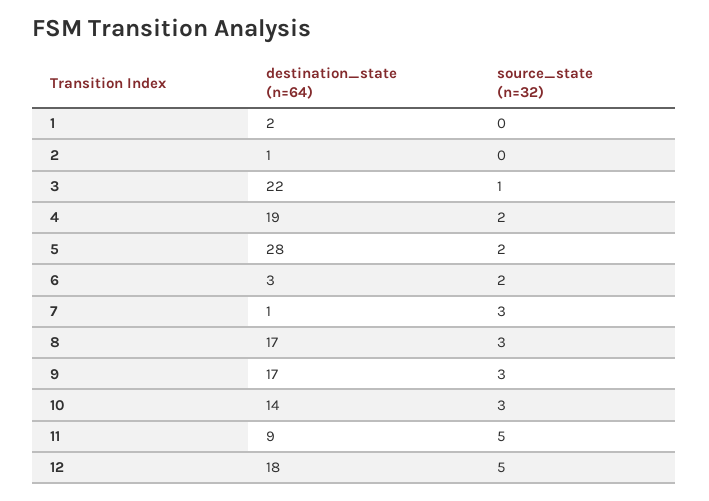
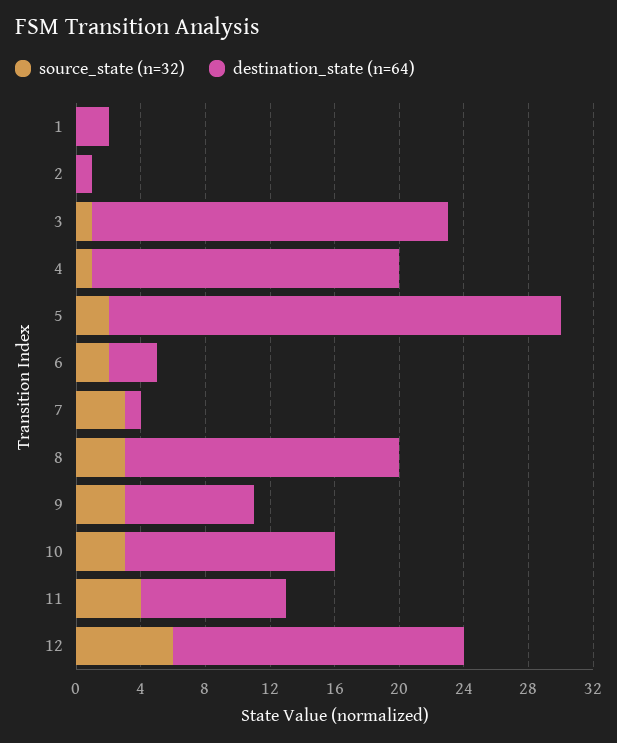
source_state (n=32), 4: 2 -> 1
destination_state (n=64), 9: 17 -> 8
destination_state (n=64), 10: 14 -> 13
source_state (n=32), 11: 5 -> 4
source_state (n=32), 12: 5 -> 6

